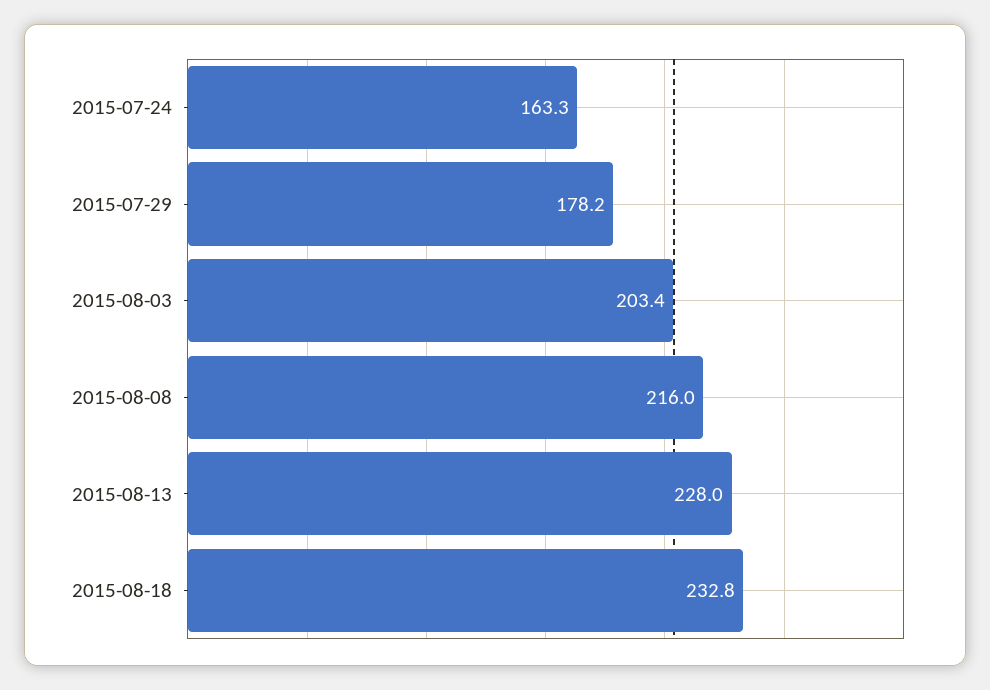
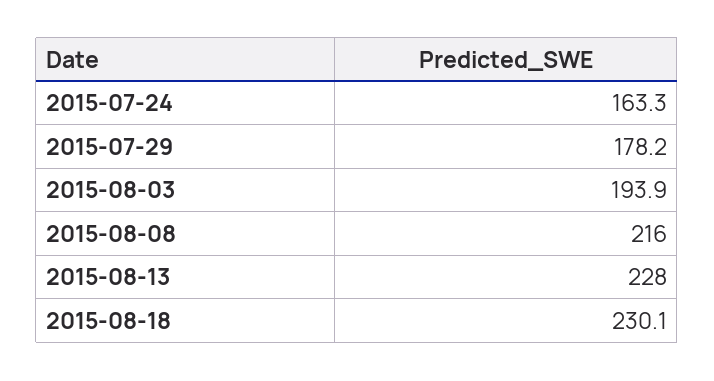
2015-08-03: 203.4 -> 193.9
2015-08-18: 232.8 -> 230.1

